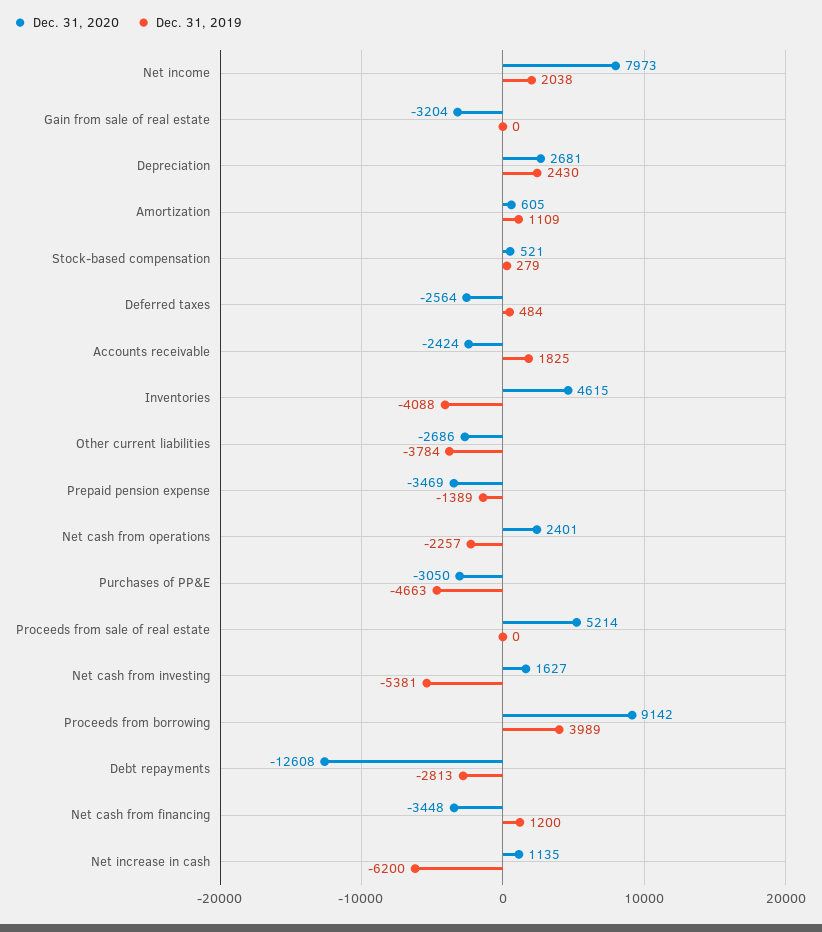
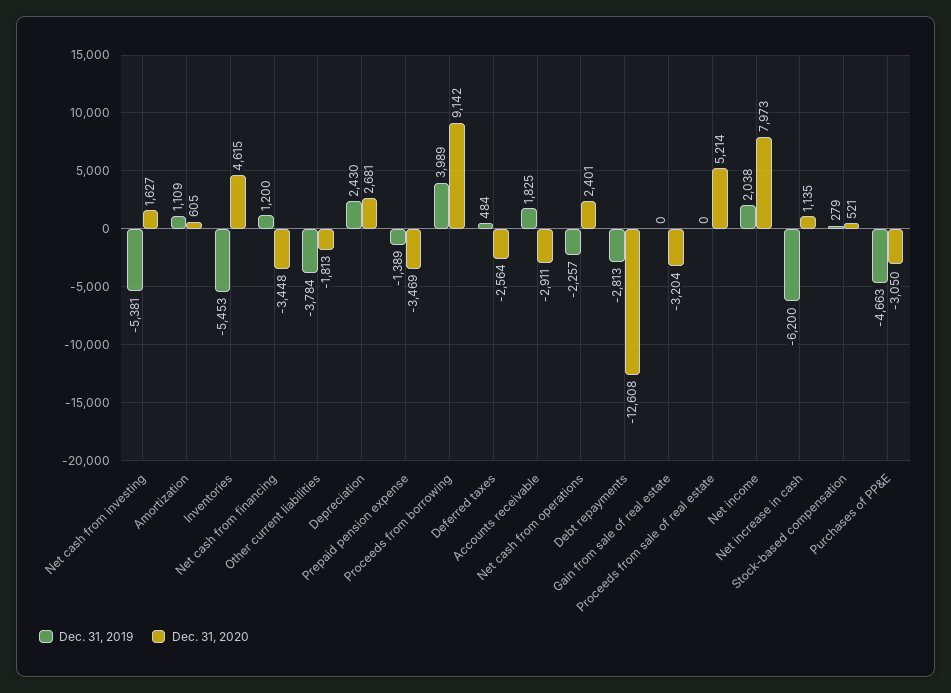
Dec. 31, 2020, Accounts receivable: -2424 -> -2911
Dec. 31, 2019, Inventories: -4088 -> -5453
Dec. 31, 2020, Other current liabilities: -2686 -> -1813

